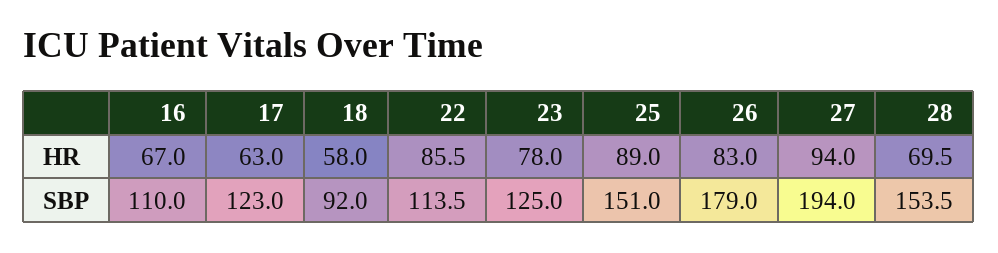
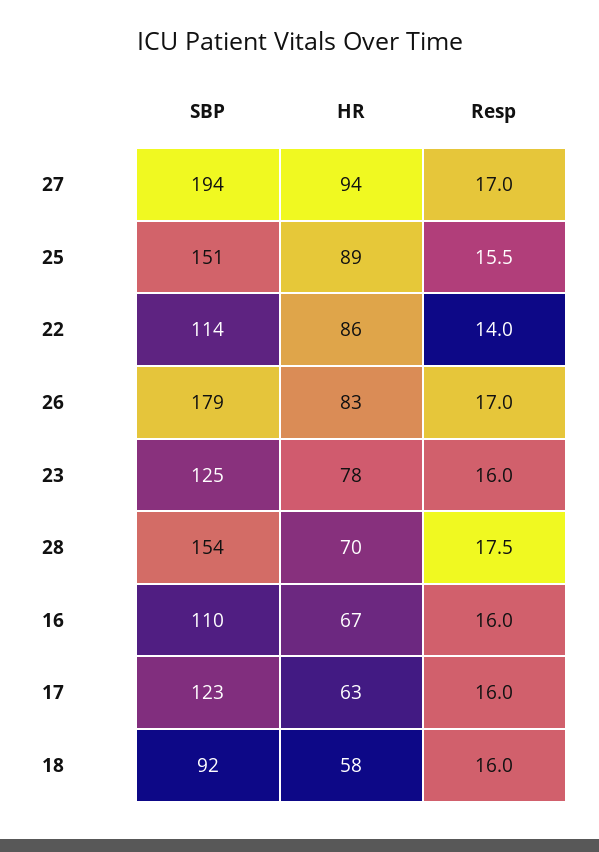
27, Resp: none -> 17
25, Resp: none -> 15.5
22, Resp: none -> 14
26, Resp: none -> 17
23, Resp: none -> 16
28, Resp: none -> 17.5
16, Resp: none -> 16
17, Resp: none -> 16
18, Resp: none -> 16

